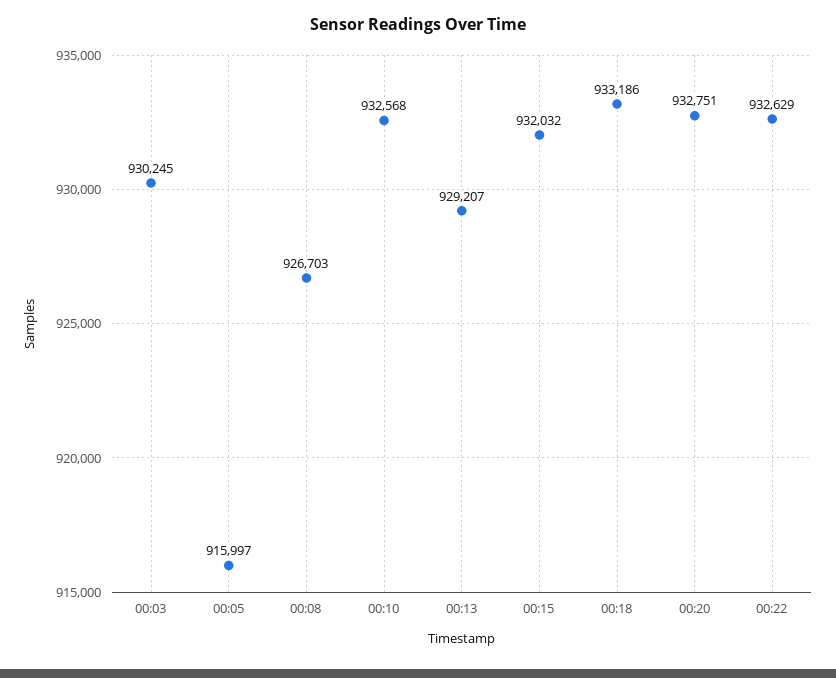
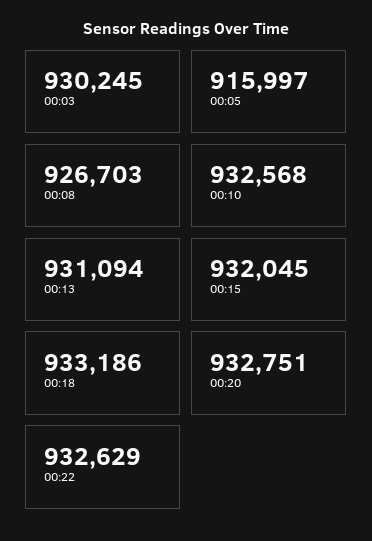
00:13: 929207 -> 931094
00:15: 932032 -> 932045

